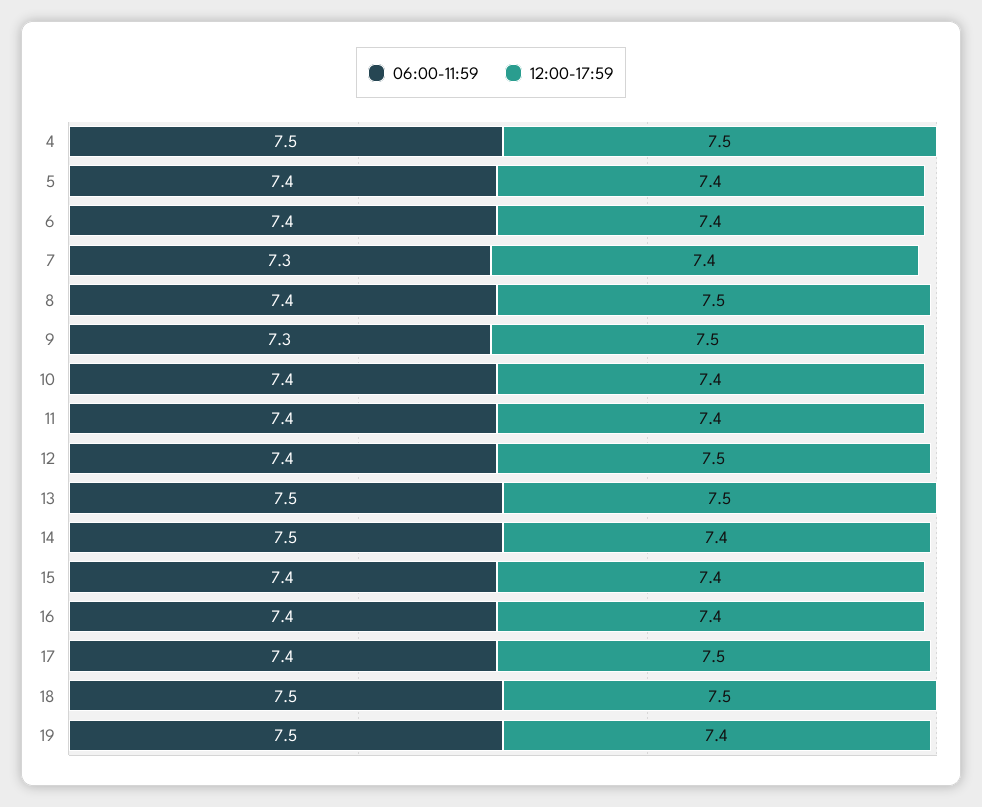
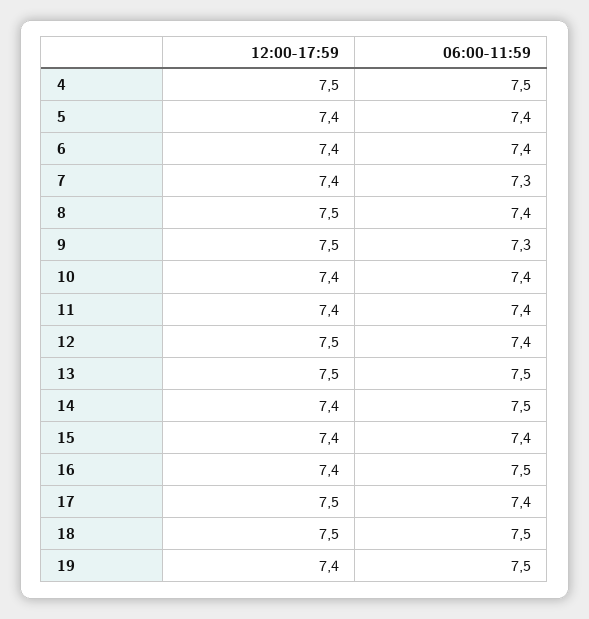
06:00-11:59, 16: 7.4 -> 7.5

